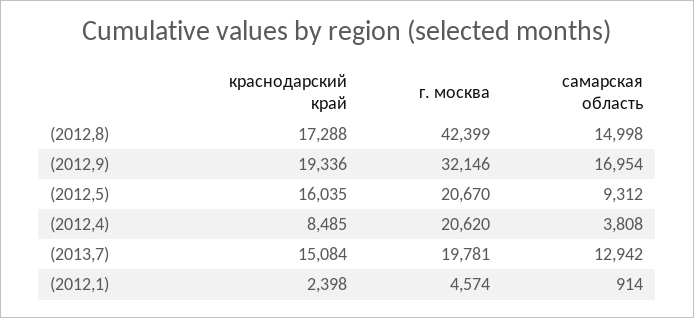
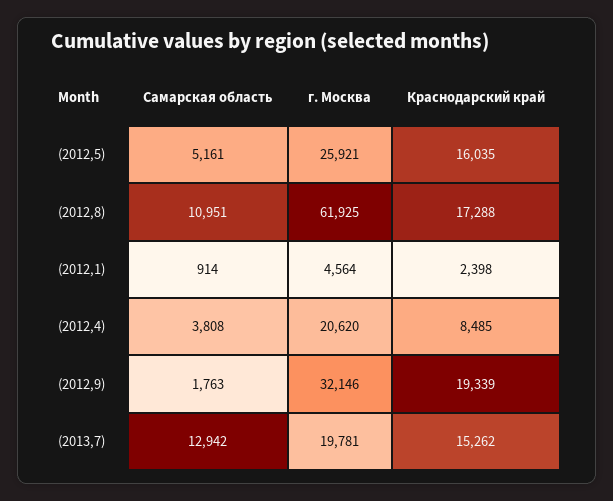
г. москва, (2012,8): 42399 -> 61925
самарская область, (2012,8): 14998 -> 10951
краснодарский край, (2012,9): 19336 -> 19339
самарская область, (2012,9): 16954 -> 1763
г. москва, (2012,5): 20670 -> 25921
самарская область, (2012,5): 9312 -> 5161
краснодарский край, (2013,7): 15084 -> 15262
г. москва, (2012,1): 4574 -> 4564

